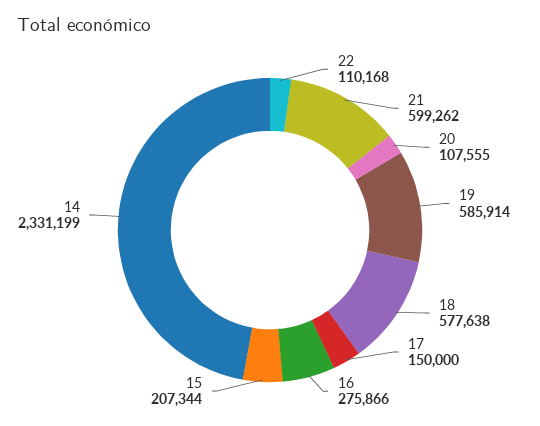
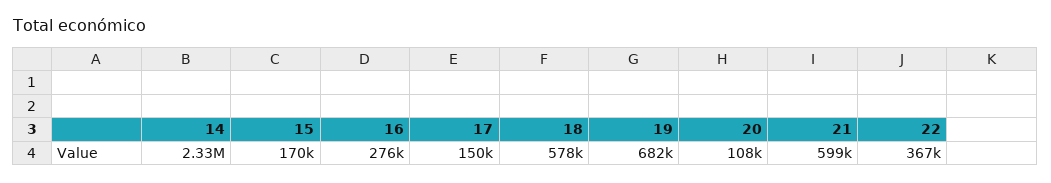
22: 110168 -> 367000
19: 585914 -> 682000
15: 207344 -> 170000

